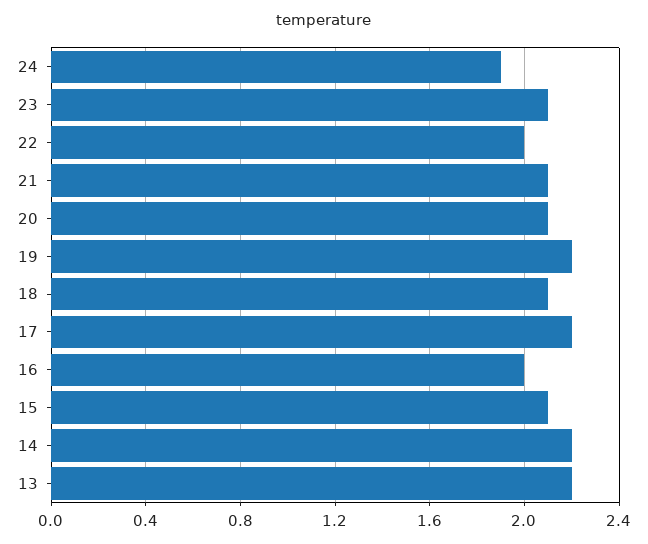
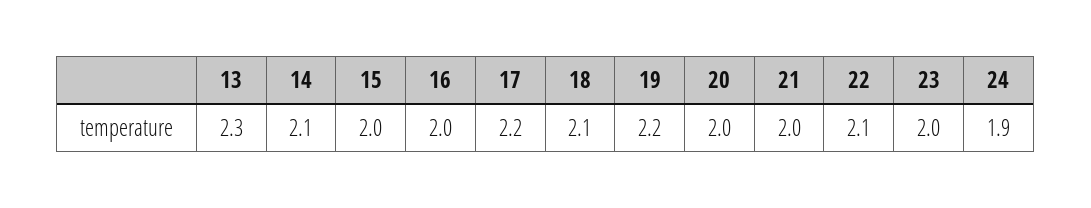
23: 2.1 -> 2
22: 2 -> 2.1
21: 2.1 -> 2
20: 2.1 -> 2
15: 2.1 -> 2
14: 2.2 -> 2.1
13: 2.2 -> 2.3

